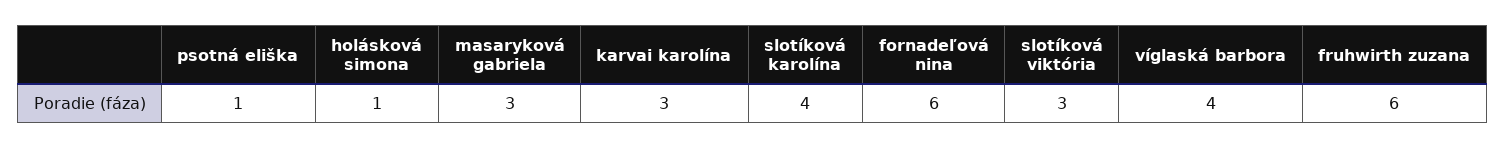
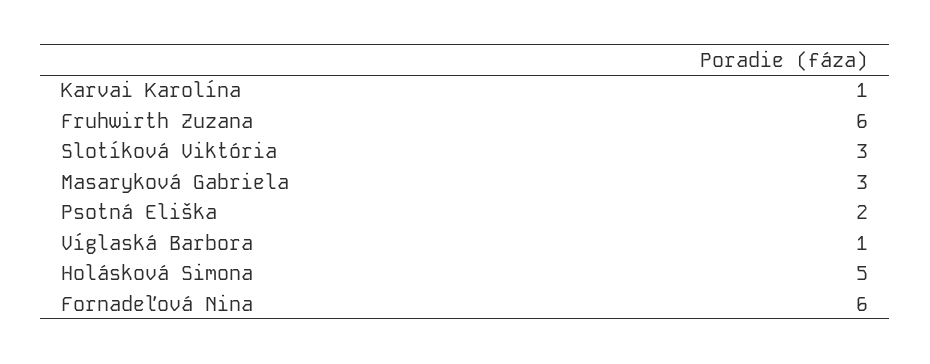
psotná eliška: 1 -> 2
holásková simona: 1 -> 5
karvai karolína: 3 -> 1
slotíková karolína: 4 -> none
víglaská barbora: 4 -> 1

